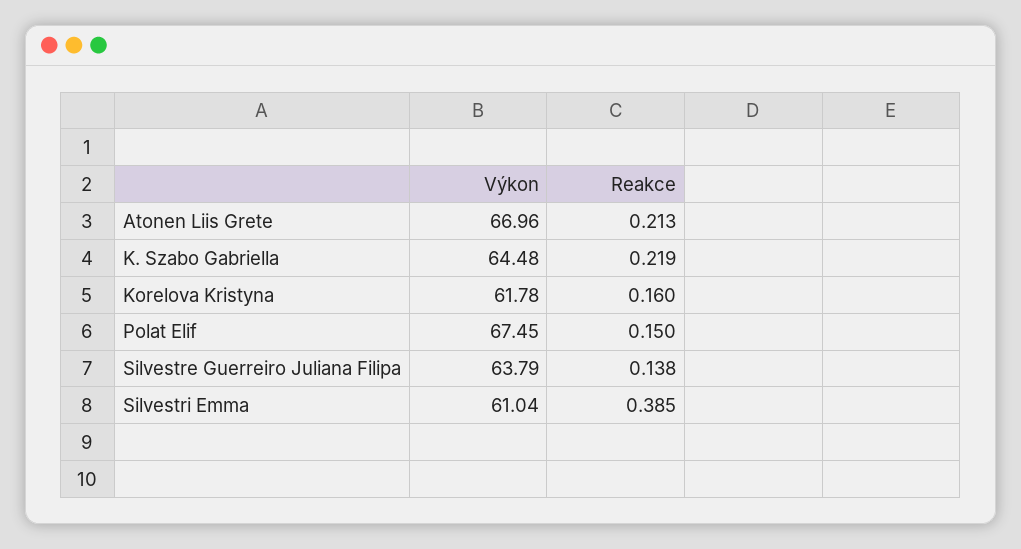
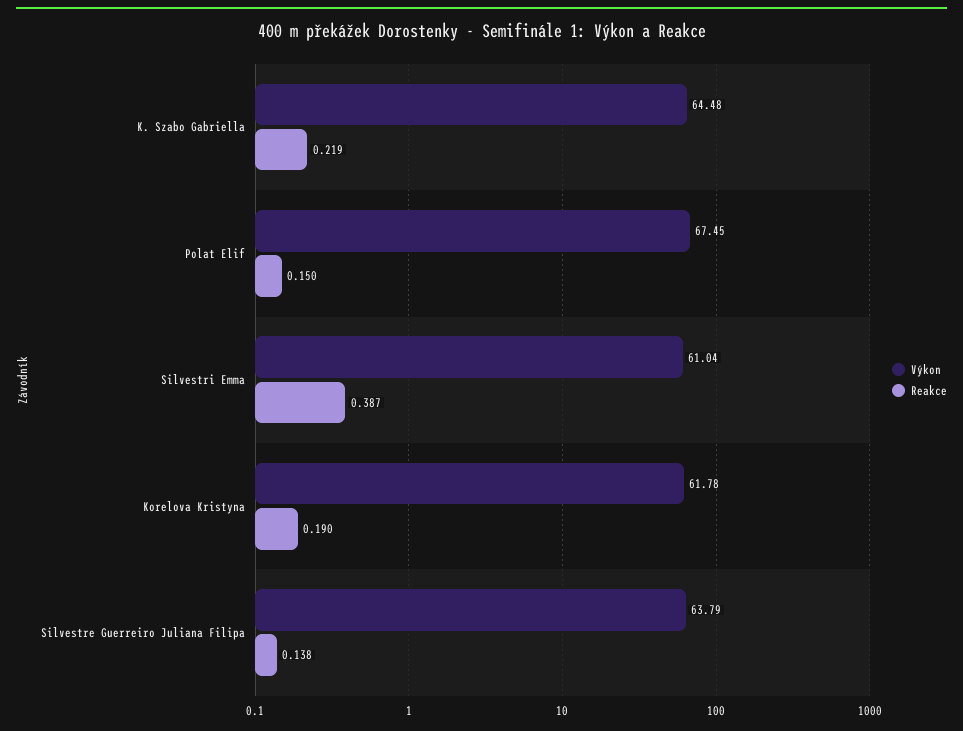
Výkon, Atonen Liis Grete: 66.96 -> none
Reakce, Atonen Liis Grete: 0.213 -> none
Reakce, Korelova Kristyna: 0.16 -> 0.19
Reakce, Silvestri Emma: 0.385 -> 0.387

